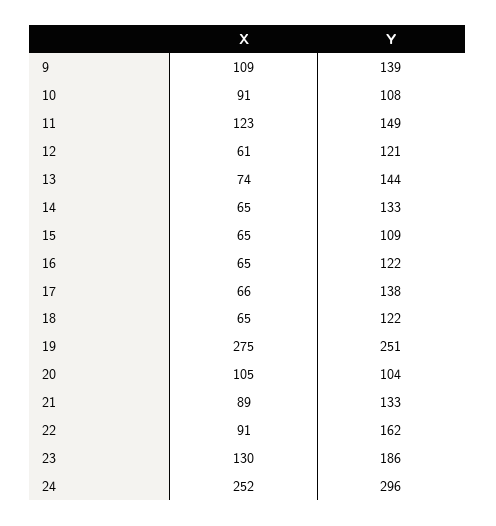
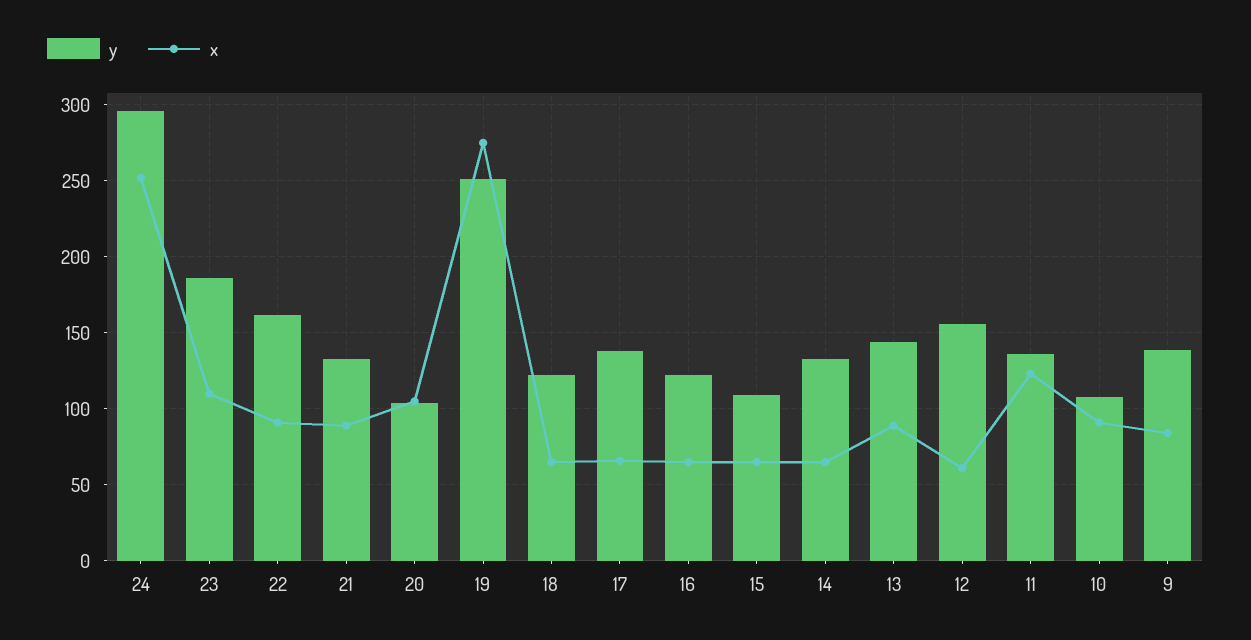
X, 9: 109 -> 85
Y, 11: 149 -> 135
Y, 12: 121 -> 155
X, 13: 74 -> 90
X, 23: 130 -> 110

